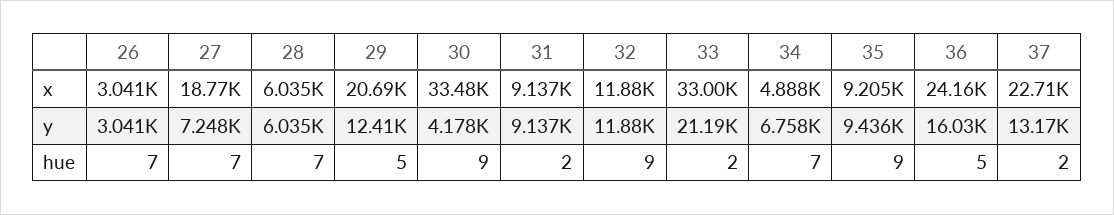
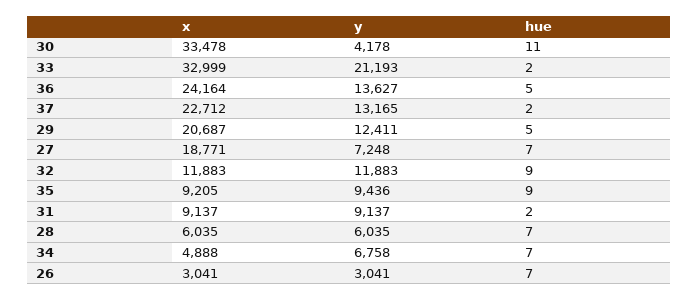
36, y: 16030 -> 13627
30, hue: 9 -> 11

